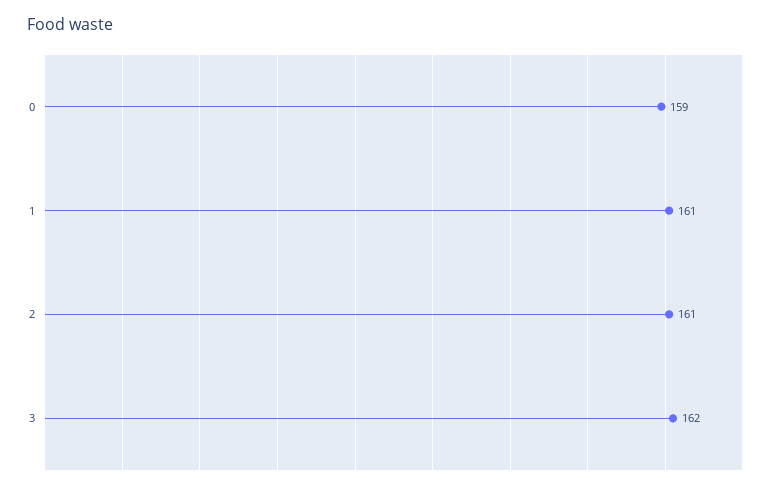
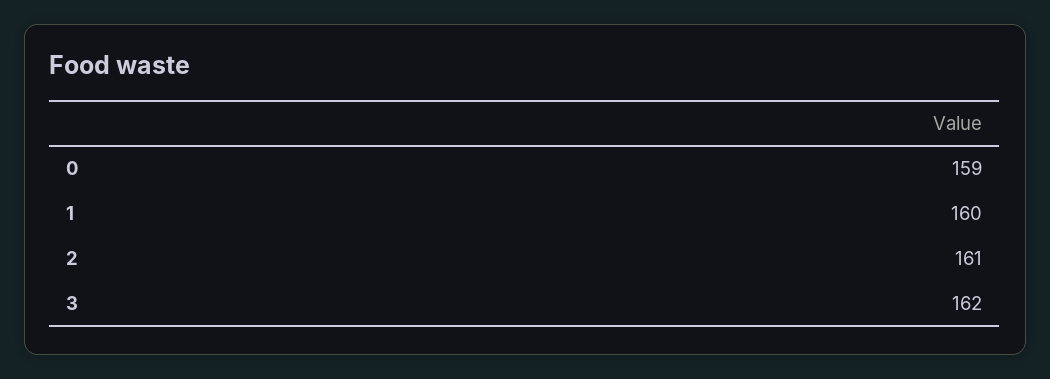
1: 161 -> 160

